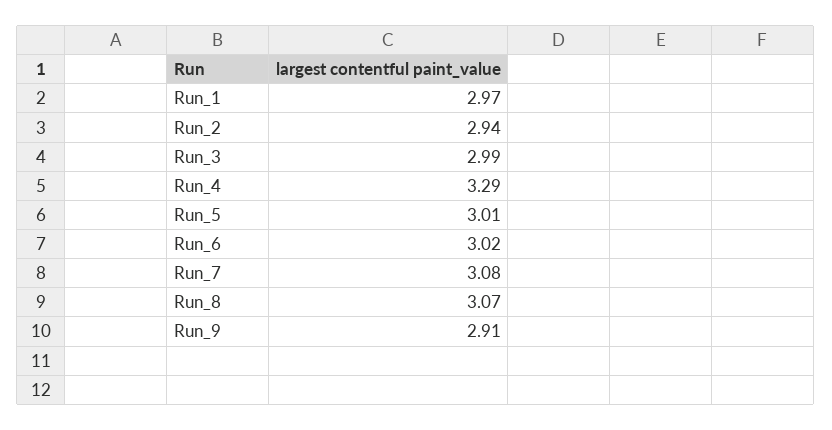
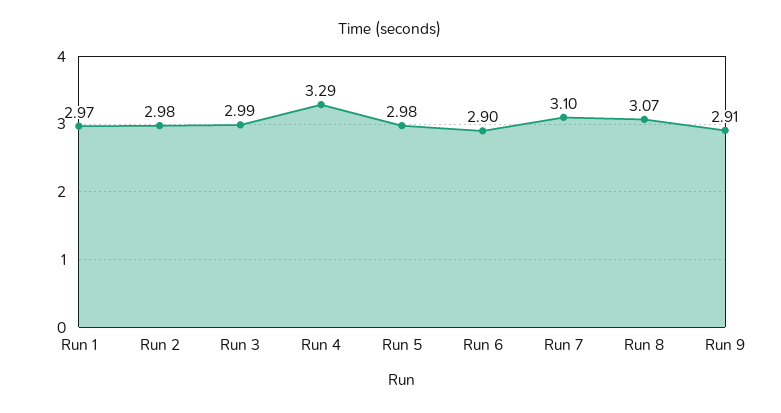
Run_2: 2.94 -> 2.98
Run_5: 3.01 -> 2.98
Run_6: 3.02 -> 2.9
Run_7: 3.08 -> 3.1

